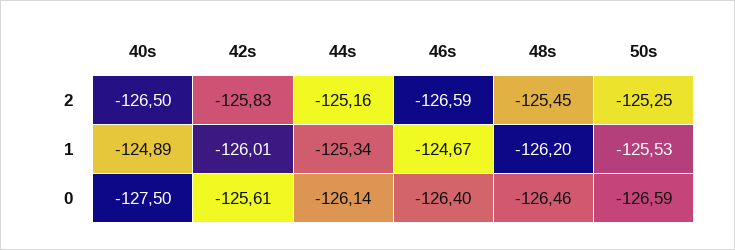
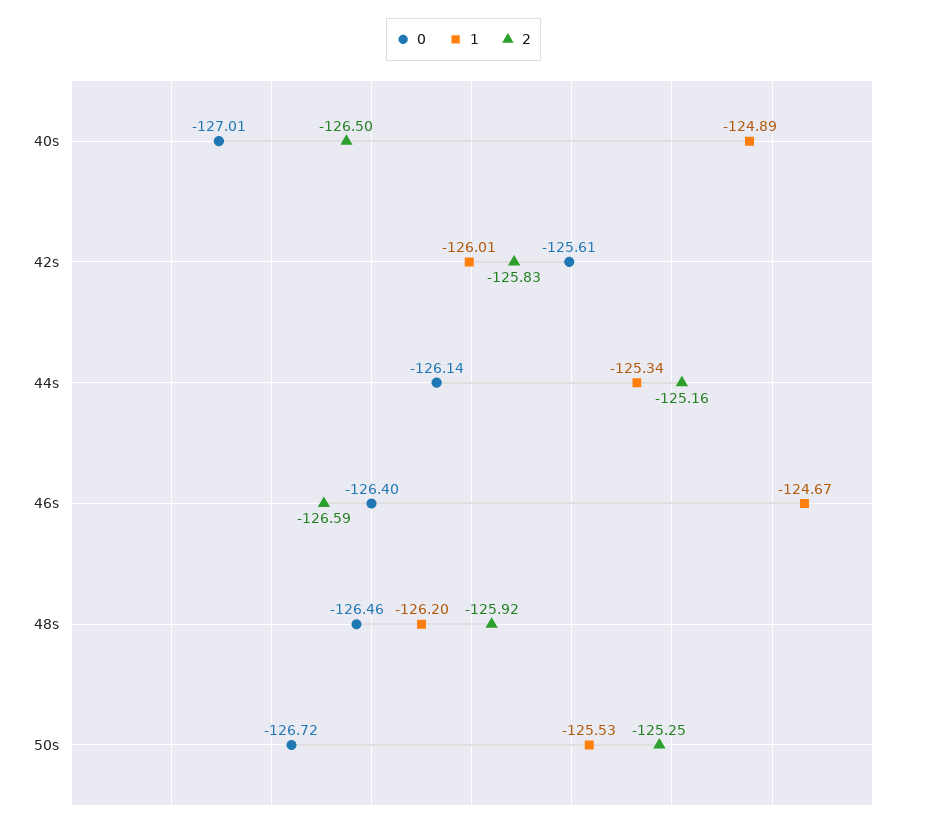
2, 48s: -125.45 -> -125.92
0, 40s: -127.5 -> -127.01
0, 50s: -126.59 -> -126.72

